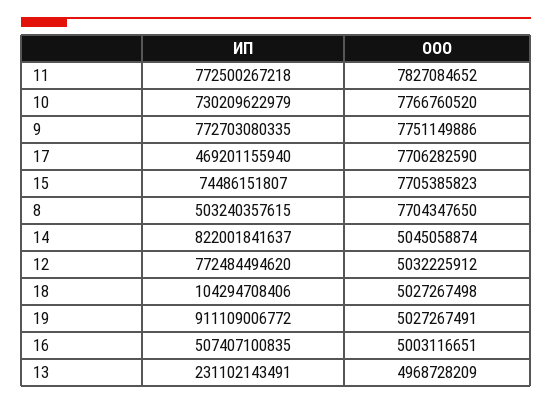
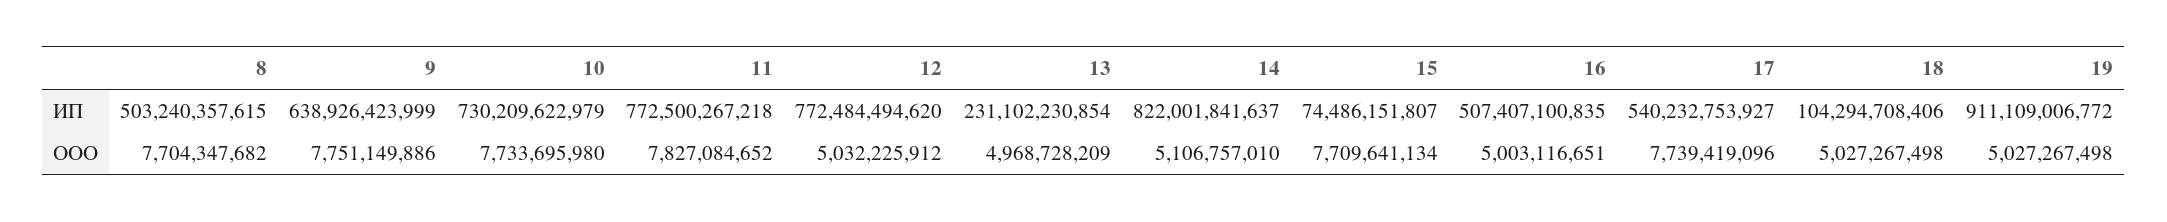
ООО, 10: 7766760520 -> 7733695980
ИП, 9: 772703080335 -> 638926423999
ИП, 17: 469201155940 -> 540232753927
ООО, 17: 7706282590 -> 7739419096
ООО, 15: 7705385823 -> 7709641134
ООО, 8: 7704347650 -> 7704347682
ООО, 14: 5045058874 -> 5106757010
ООО, 19: 5027267491 -> 5027267498
ИП, 13: 231102143491 -> 231102230854

